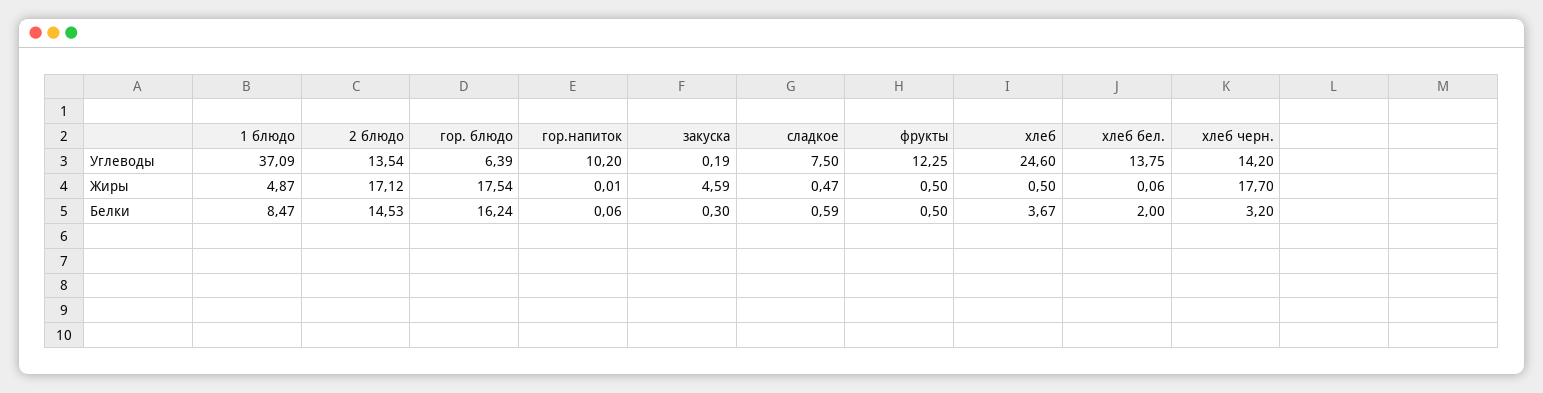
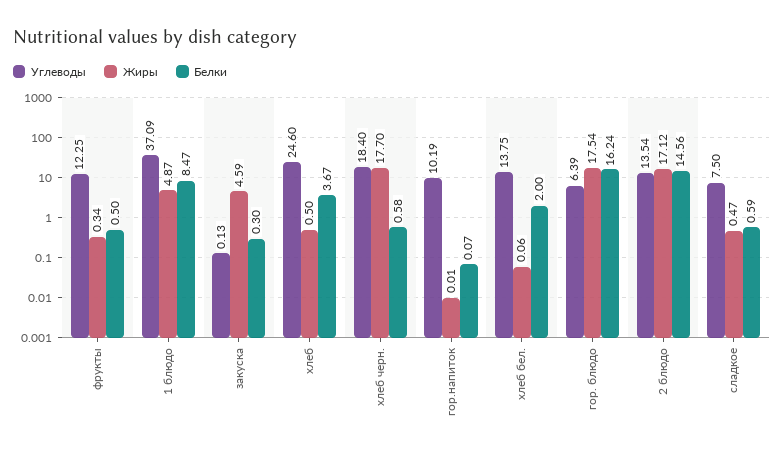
Углеводы, гор.напиток: 10.2 -> 10.19
Углеводы, закуска: 0.19 -> 0.13
Углеводы, хлеб черн.: 14.2 -> 18.4
Жиры, фрукты: 0.5 -> 0.34
Белки, 2 блюдо: 14.53 -> 14.56
Белки, гор.напиток: 0.06 -> 0.07
Белки, хлеб черн.: 3.2 -> 0.58

